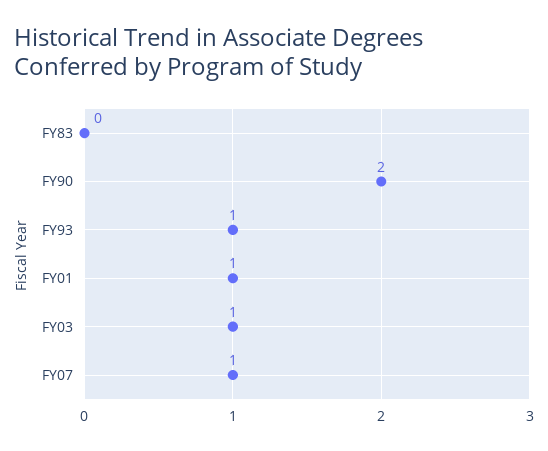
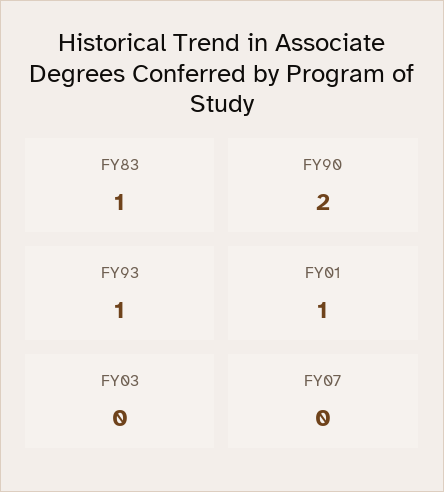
FY83: 0 -> 1
FY03: 1 -> 0
FY07: 1 -> 0

